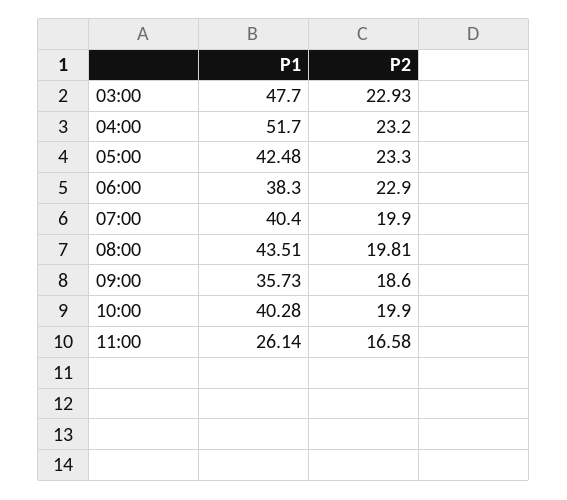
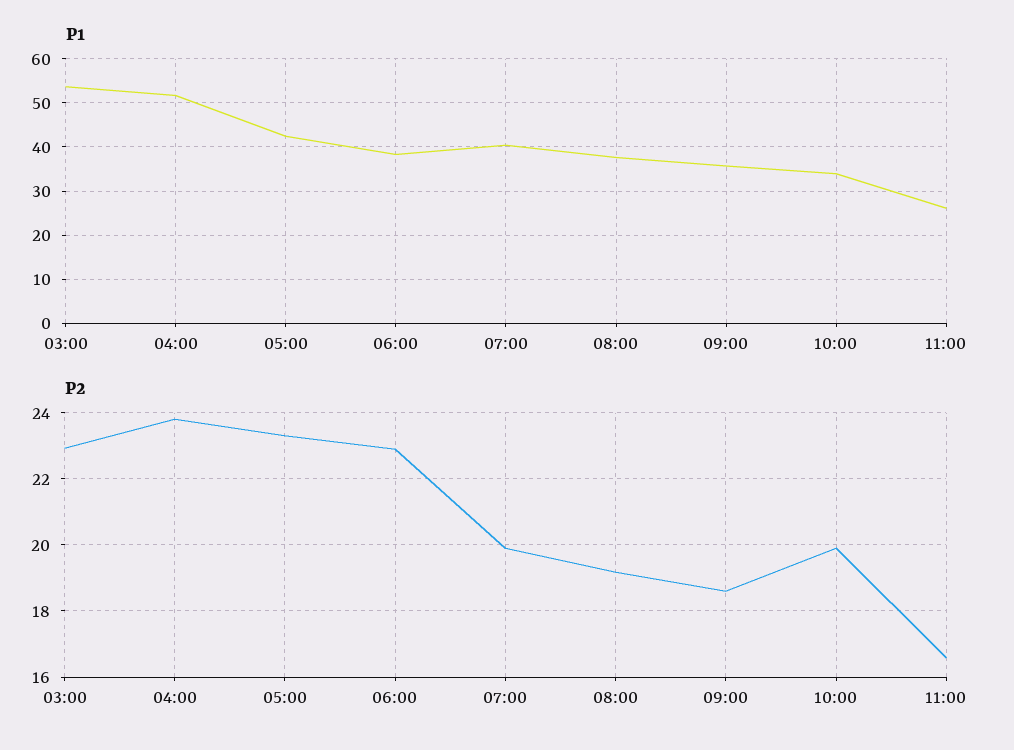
P1, 03:00: 47.7 -> 54
P2, 04:00: 23.2 -> 23.8
P1, 08:00: 43.51 -> 38
P2, 08:00: 19.81 -> 19.2
P1, 10:00: 40.28 -> 34

